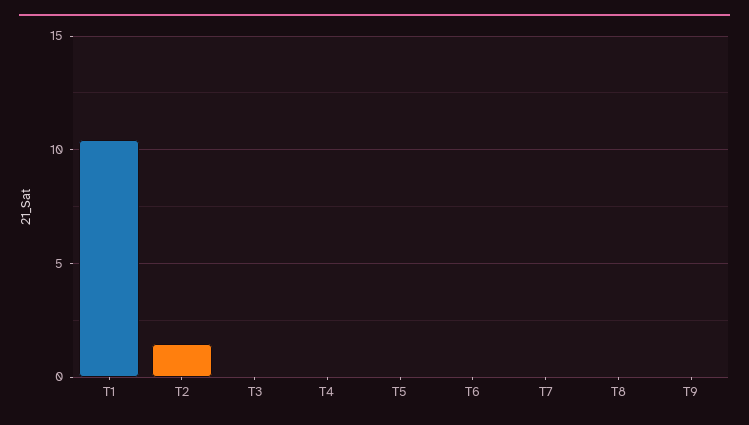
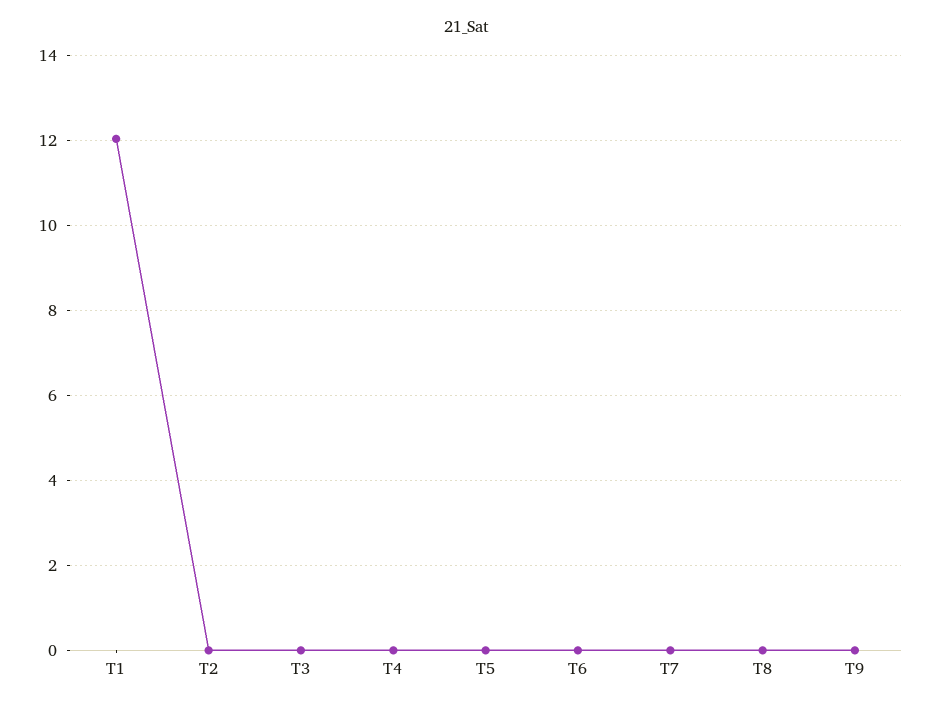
T1: 10.5 -> 12
T2: 1.5 -> 0

